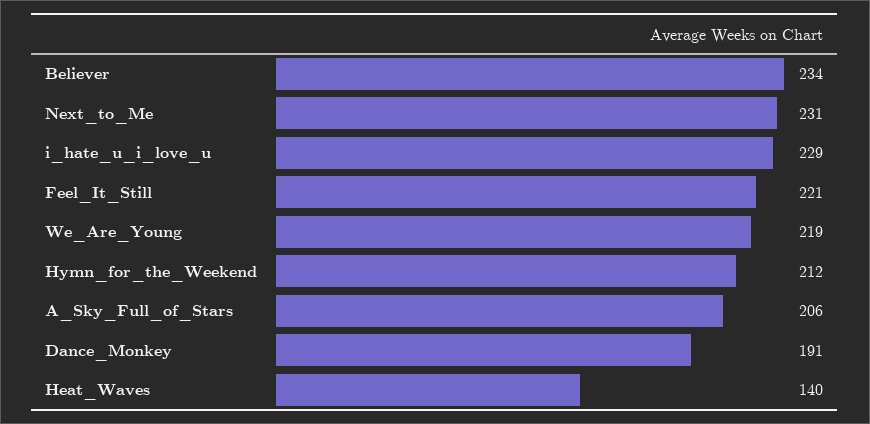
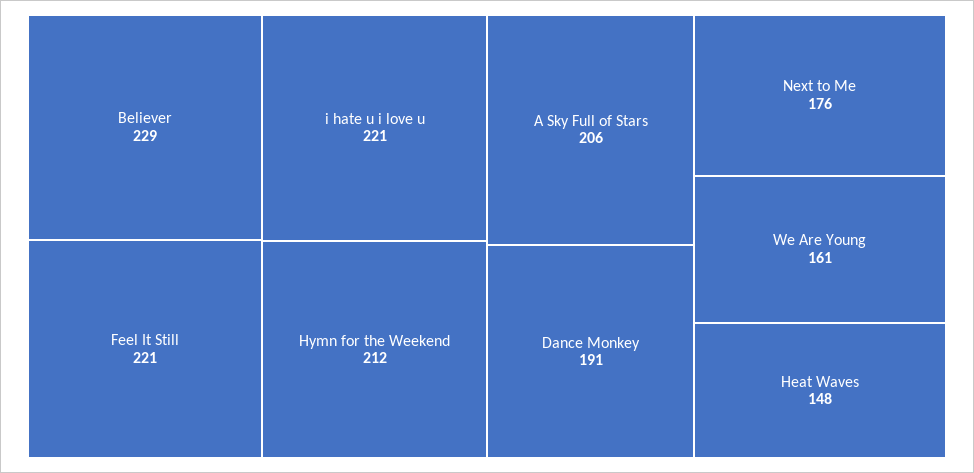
Believer: 234 -> 229
Next_to_Me: 231 -> 176
i_hate_u_i_love_u: 229 -> 221
We_Are_Young: 219 -> 161
Heat_Waves: 140 -> 148

